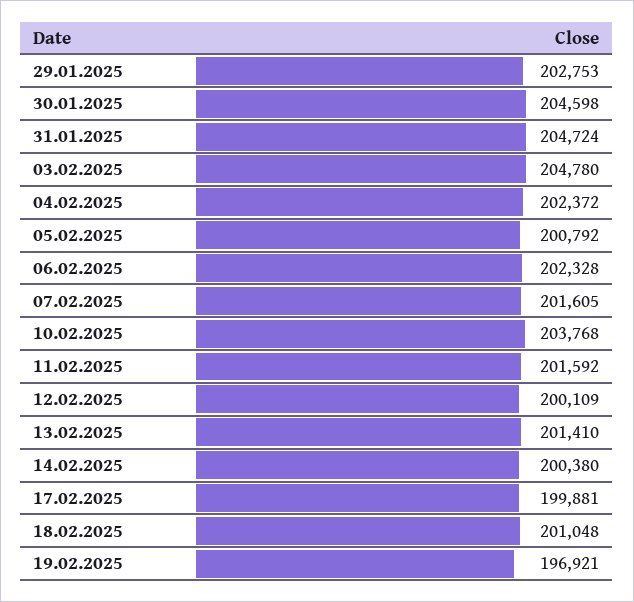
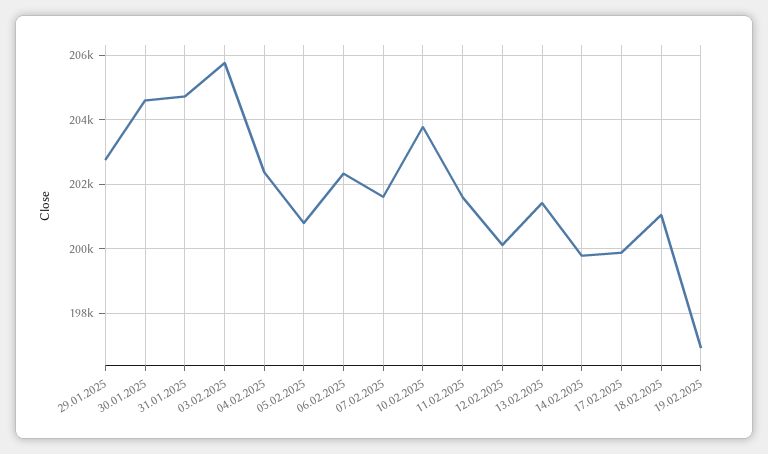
03.02.2025: 204780 -> 205800
14.02.2025: 200380 -> 199800

